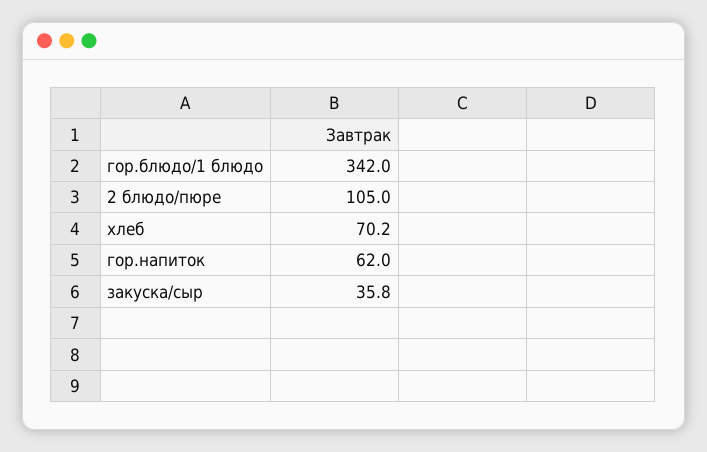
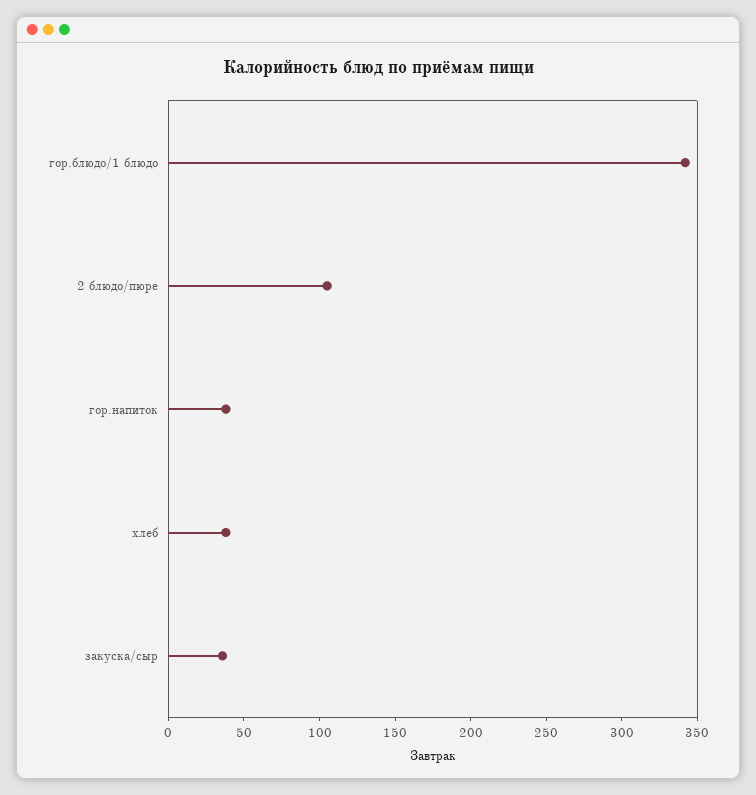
хлеб: 70.2 -> 40
гор.напиток: 62 -> 40

